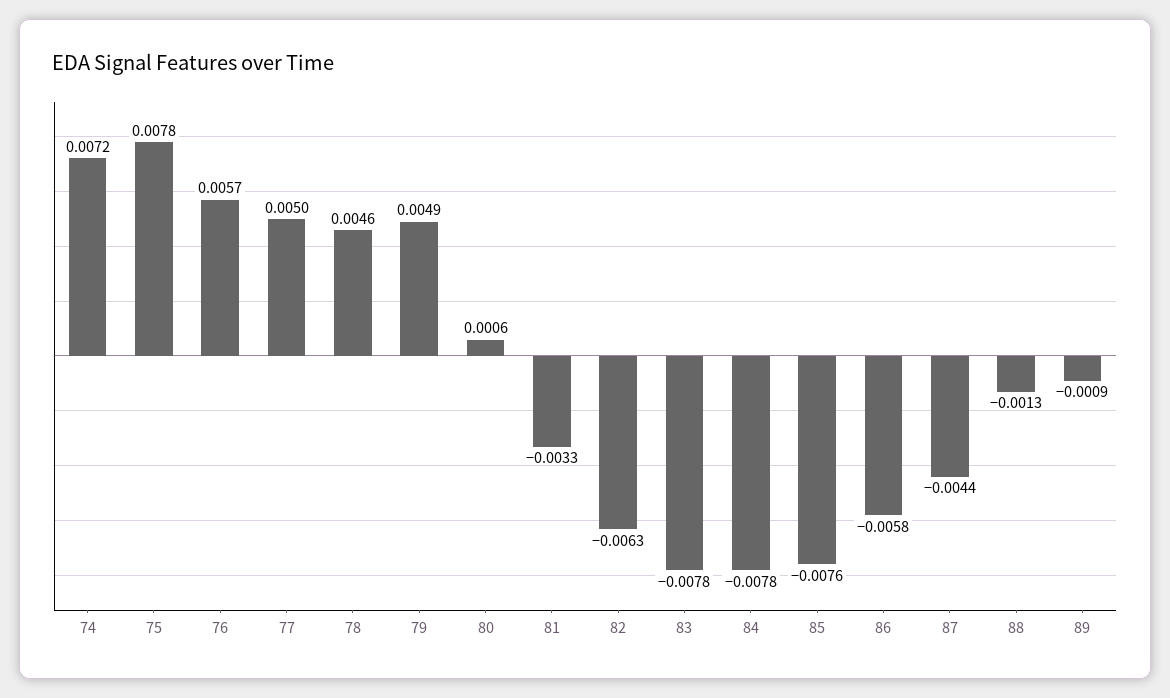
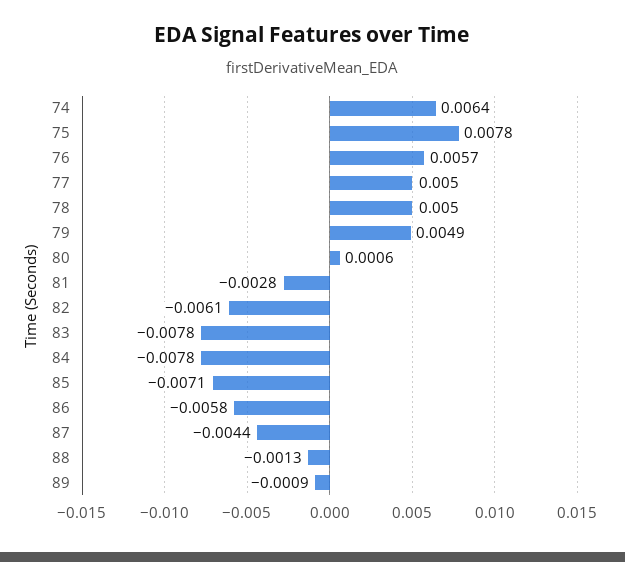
74: 0.0072 -> 0.0064
78: 0.0046 -> 0.005
81: -0.0033 -> -0.0028
82: -0.0063 -> -0.0061
85: -0.0076 -> -0.0071

